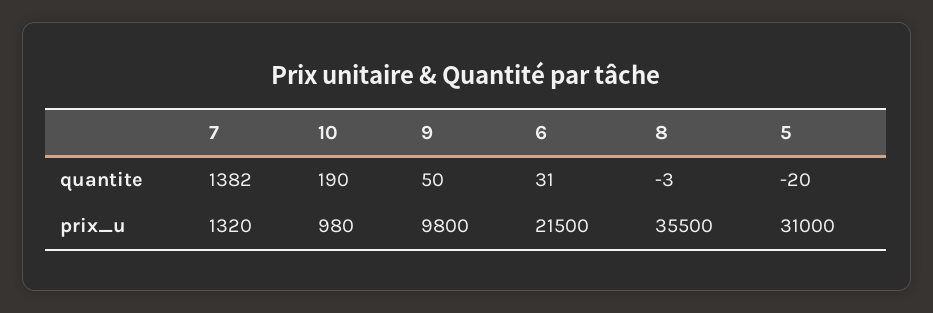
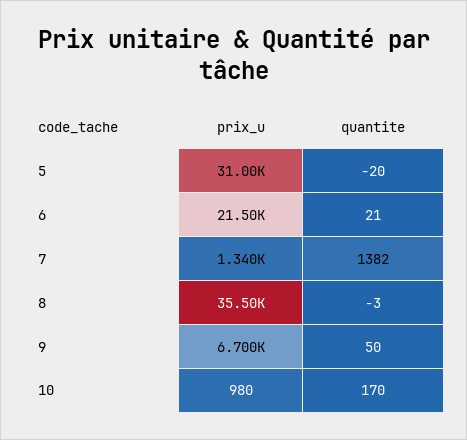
10, quantite: 190 -> 170
6, quantite: 31 -> 21
7, prix_u: 1320 -> 1340
9, prix_u: 9800 -> 6700

